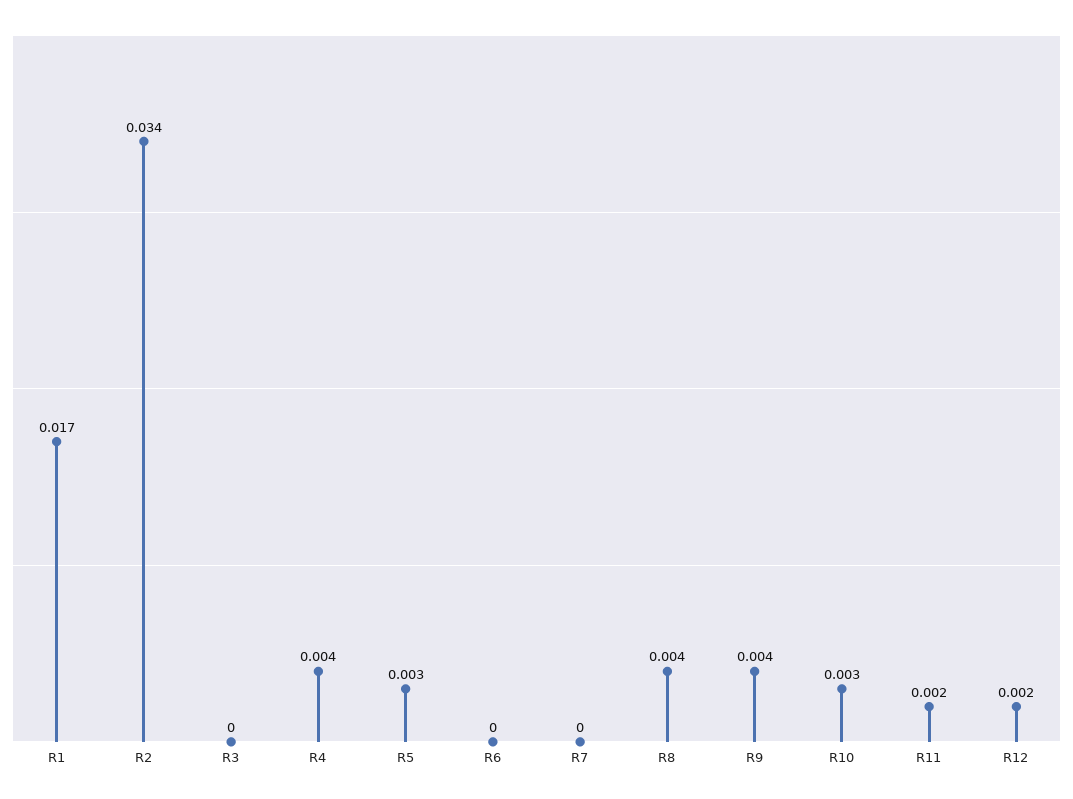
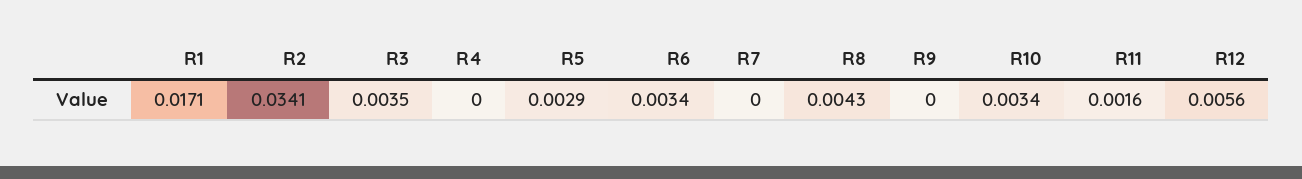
R3: 0 -> 0.0035
R4: 0.004 -> 0
R6: 0 -> 0.0034
R9: 0.004 -> 0
R12: 0.002 -> 0.0056

